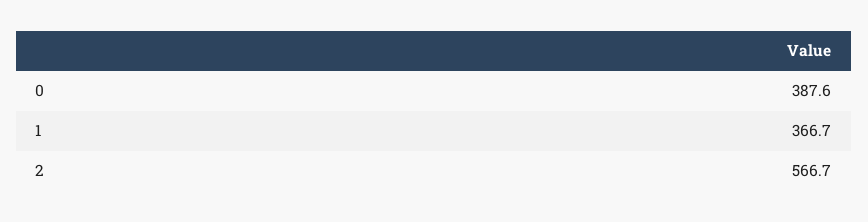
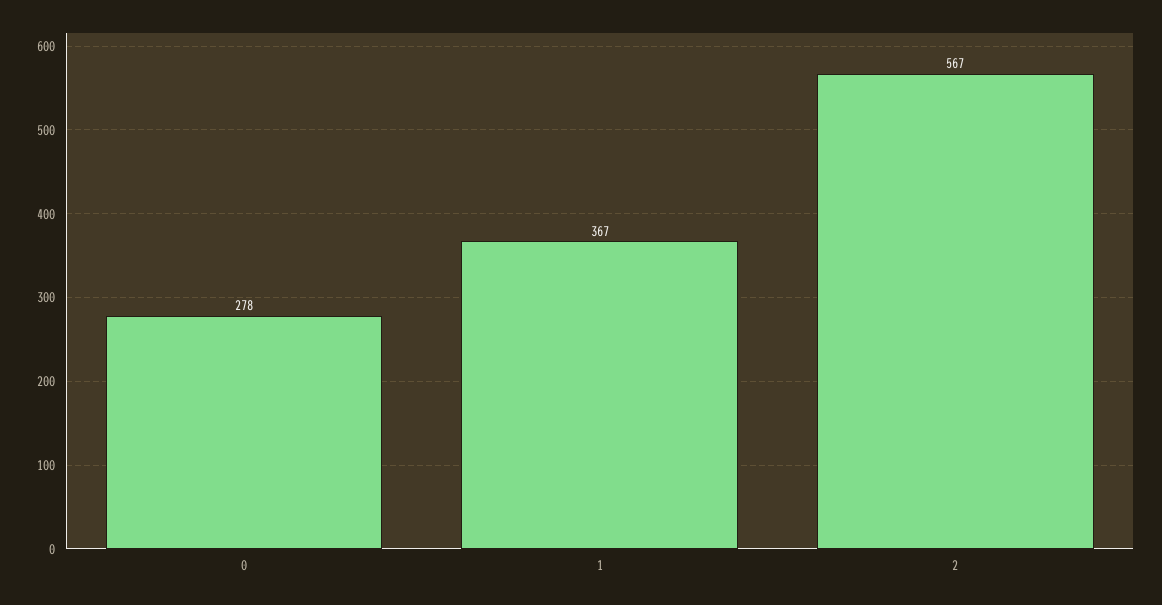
0: 387.6 -> 278

